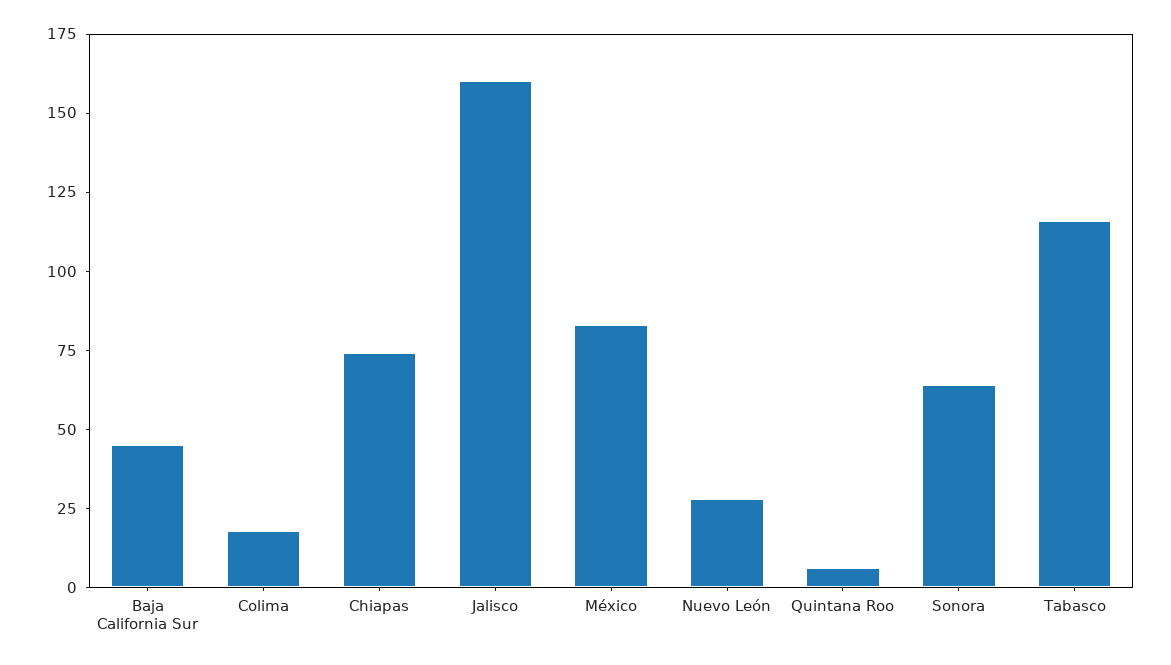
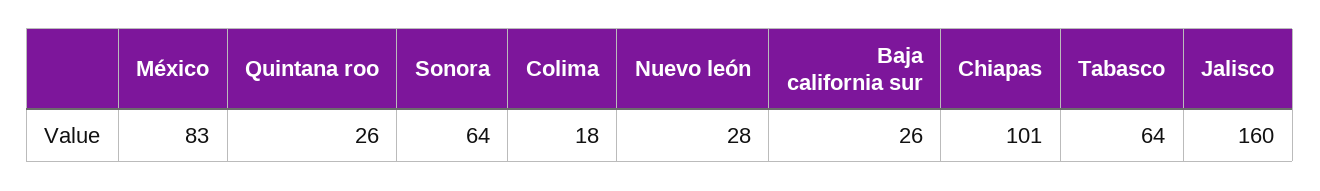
Baja California Sur: 45 -> 26
Chiapas: 75 -> 101
Quintana Roo: 5 -> 26
Tabasco: 115 -> 64

